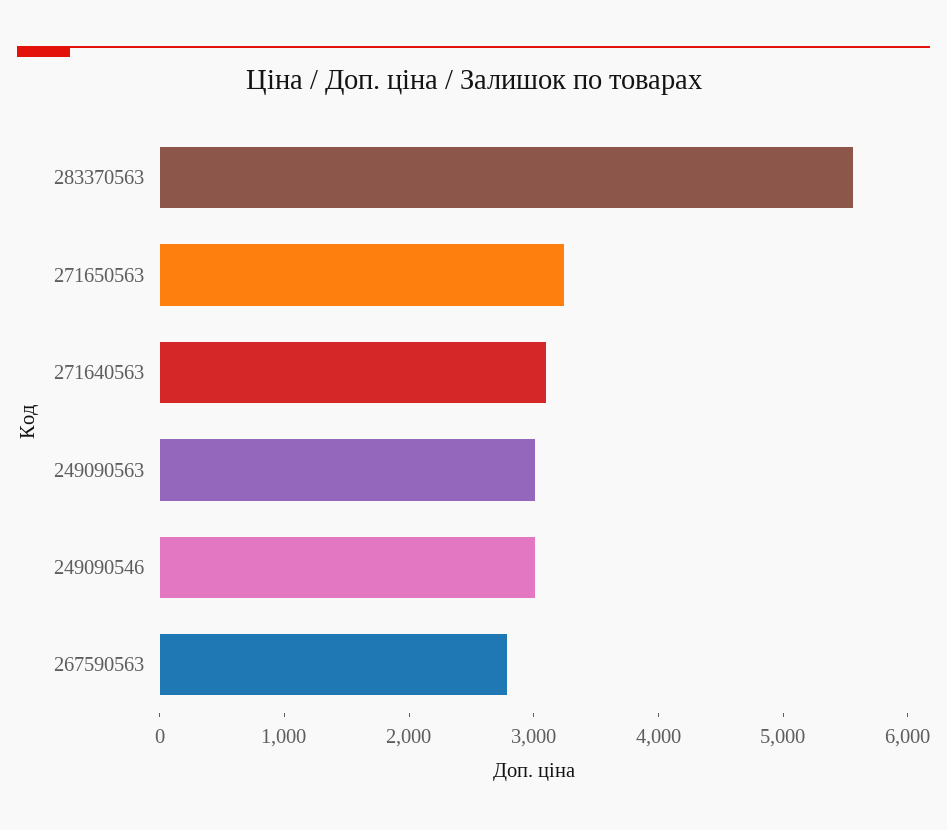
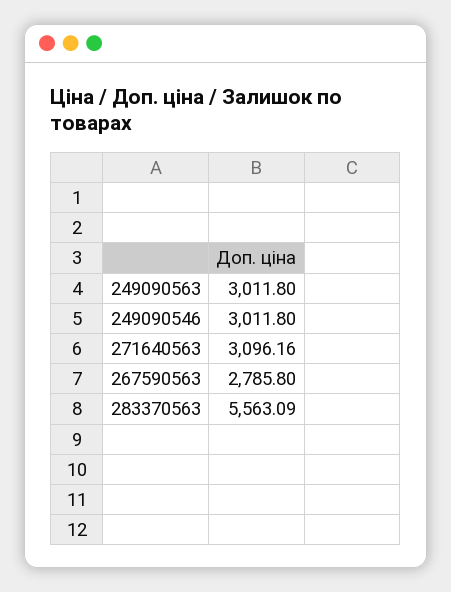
271650563: 3200 -> none

